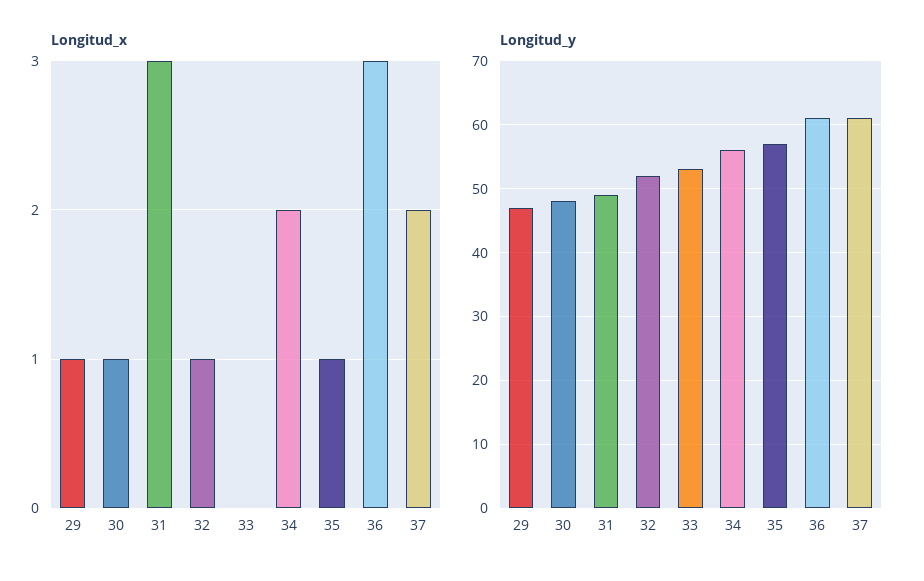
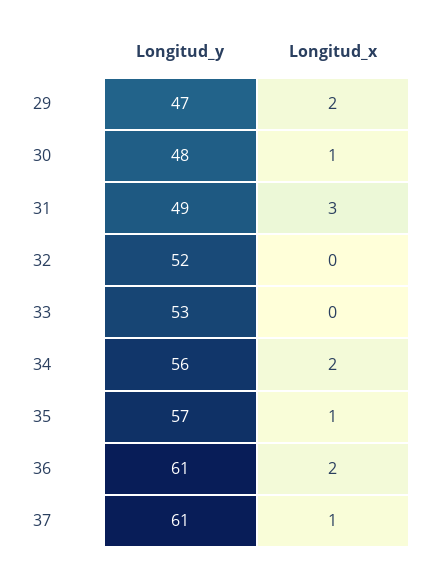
Longitud_x, 29: 1 -> 2
Longitud_x, 32: 1 -> 0
Longitud_x, 36: 3 -> 2
Longitud_x, 37: 2 -> 1

